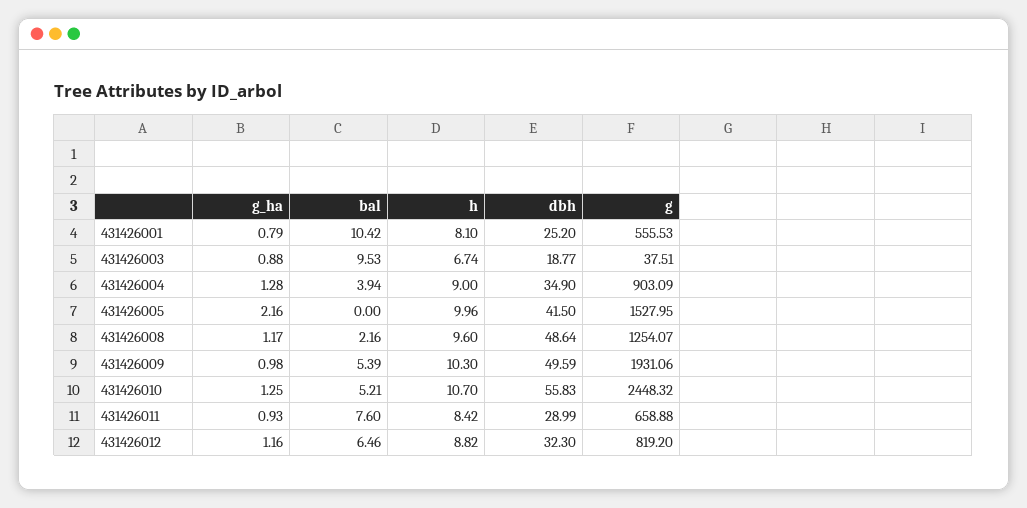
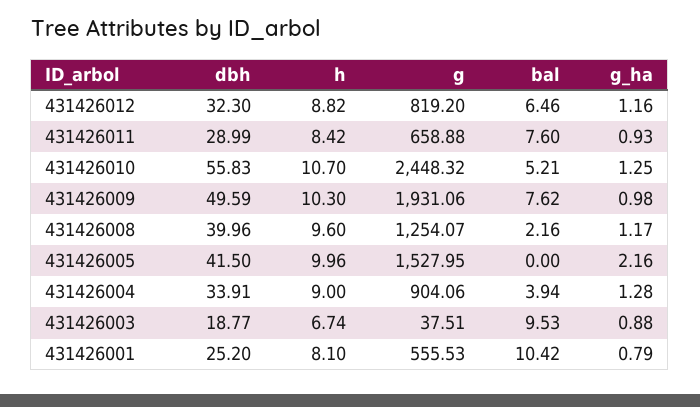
dbh, 431426004: 34.9 -> 33.91
g, 431426004: 903.09 -> 904.06
dbh, 431426008: 48.64 -> 39.96
bal, 431426009: 5.39 -> 7.62

